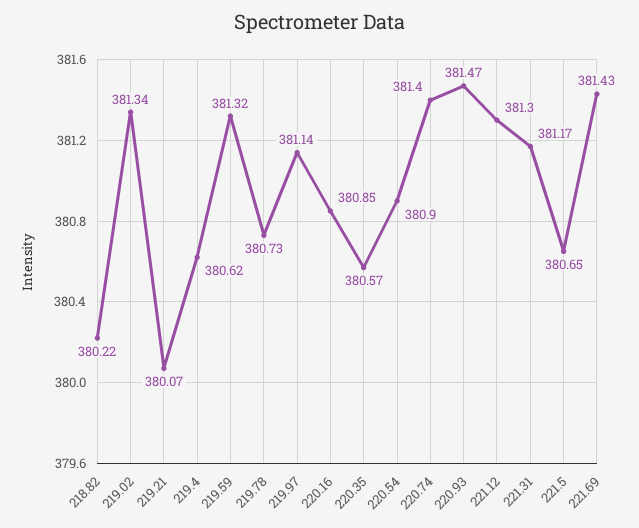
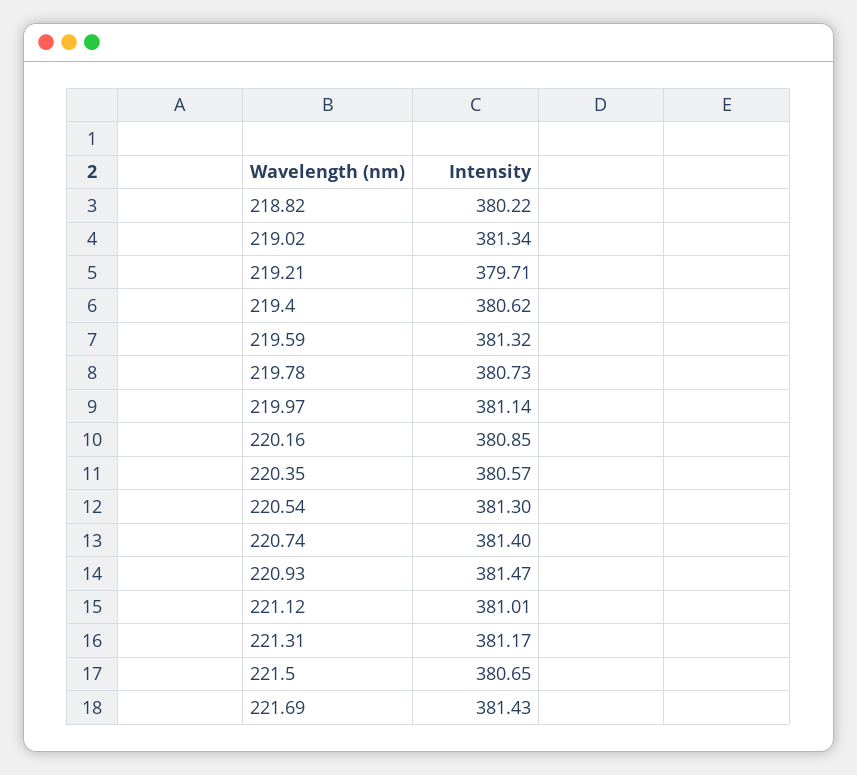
219.21: 380.07 -> 379.71
220.54: 380.9 -> 381.3
221.12: 381.3 -> 381.01

